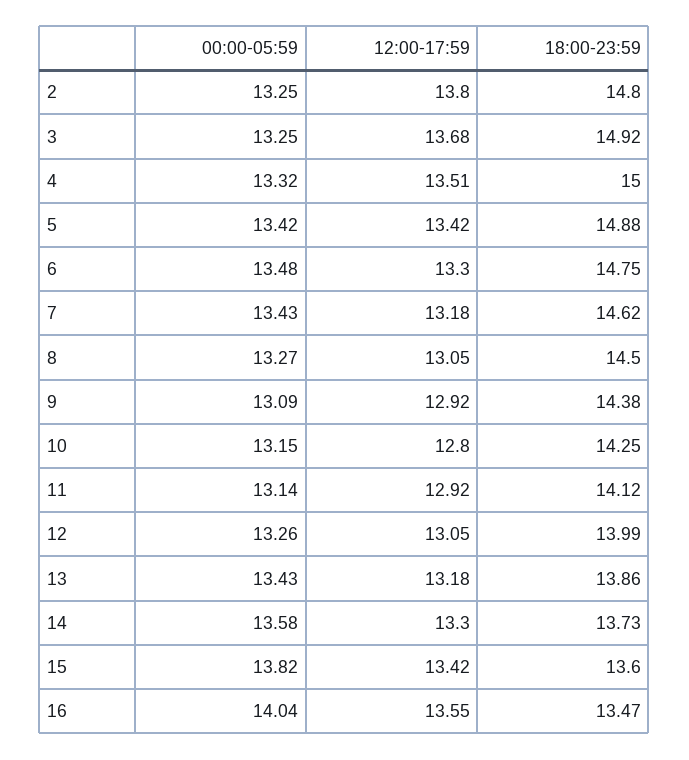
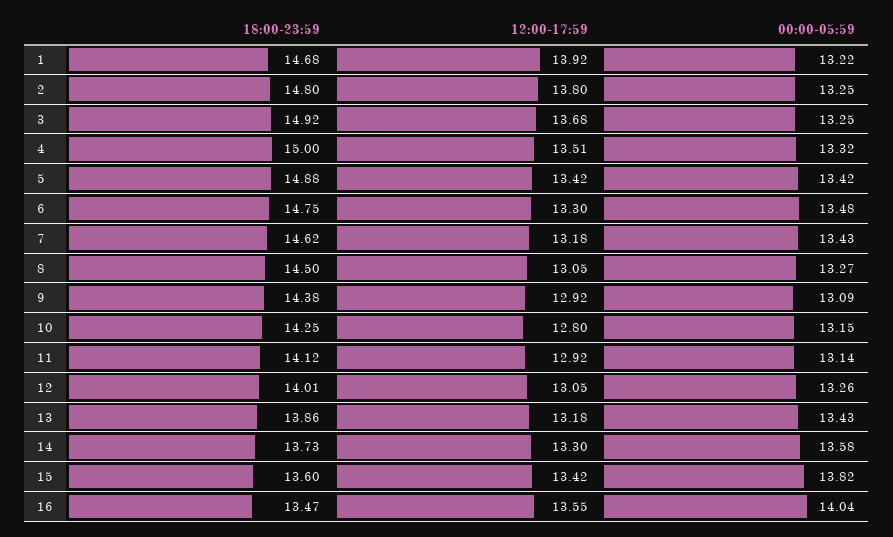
18:00-23:59, 12: 13.99 -> 14.01
18:00-23:59, 1: none -> 14.68
12:00-17:59, 1: none -> 13.92
00:00-05:59, 1: none -> 13.22

